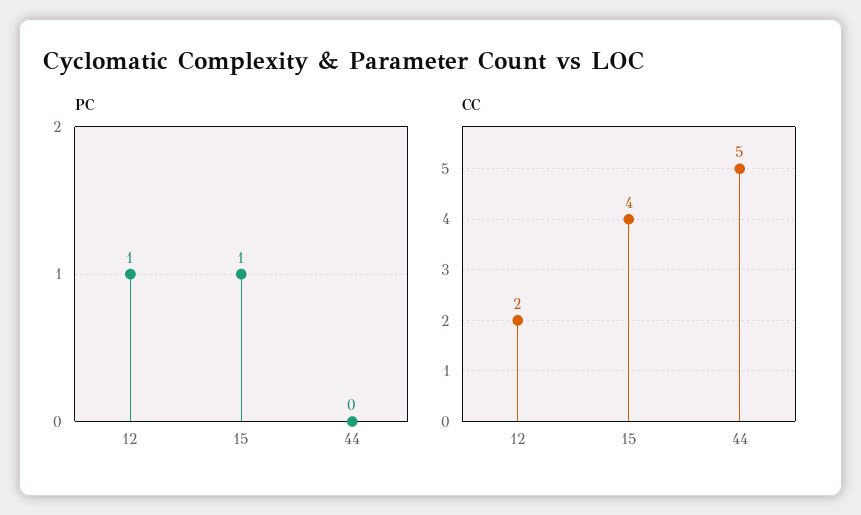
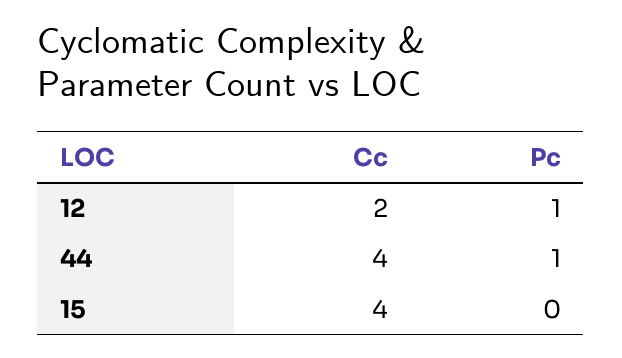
PC, 15: 1 -> 0
PC, 44: 0 -> 1
CC, 44: 5 -> 4

